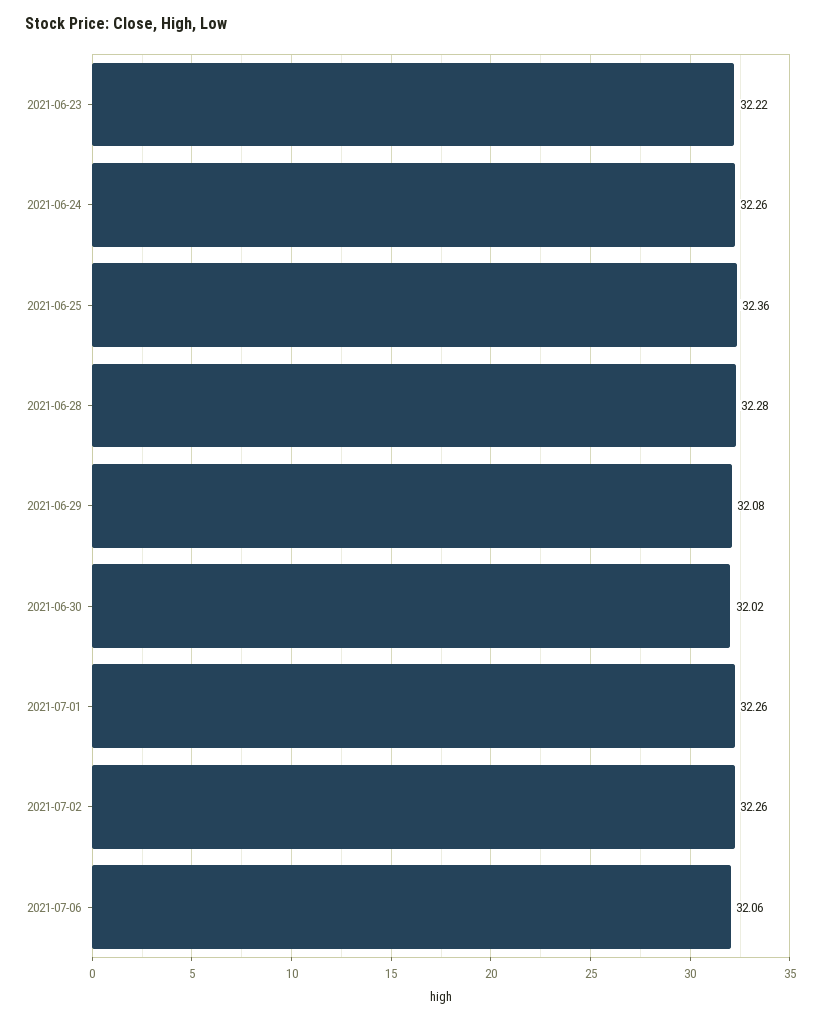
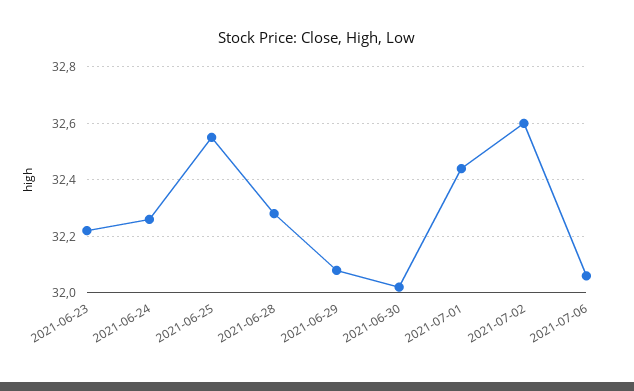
2021-06-25: 32.36 -> 32.55
2021-07-01: 32.26 -> 32.45
2021-07-02: 32.26 -> 32.6

